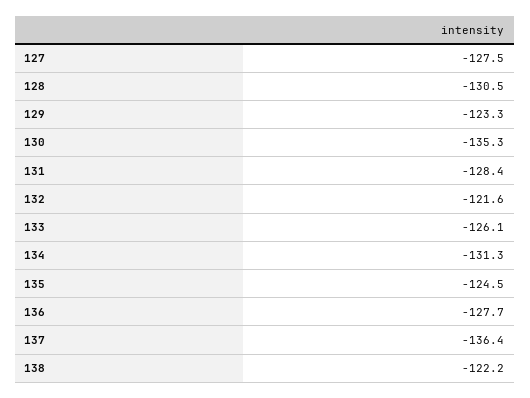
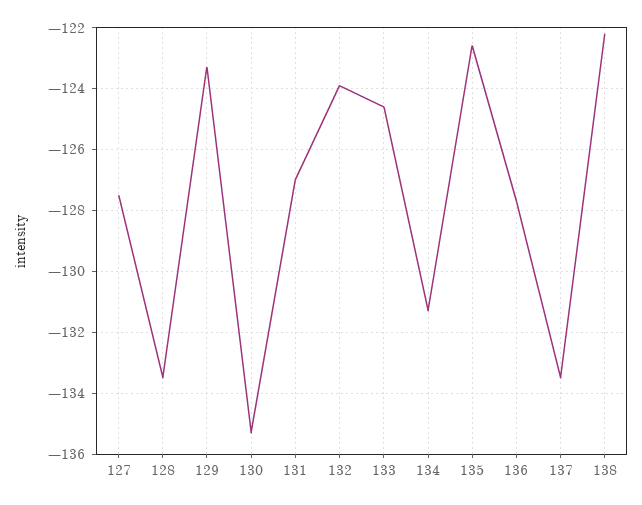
128: -130.5 -> -133.5
131: -128.4 -> -127
132: -121.6 -> -124
133: -126.1 -> -124.5
135: -124.5 -> -122.5
137: -136.4 -> -133.5

